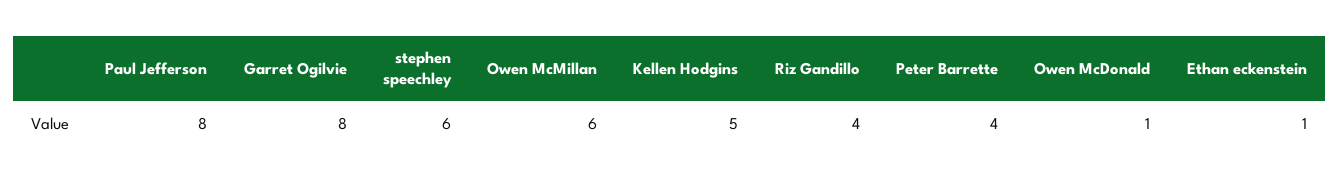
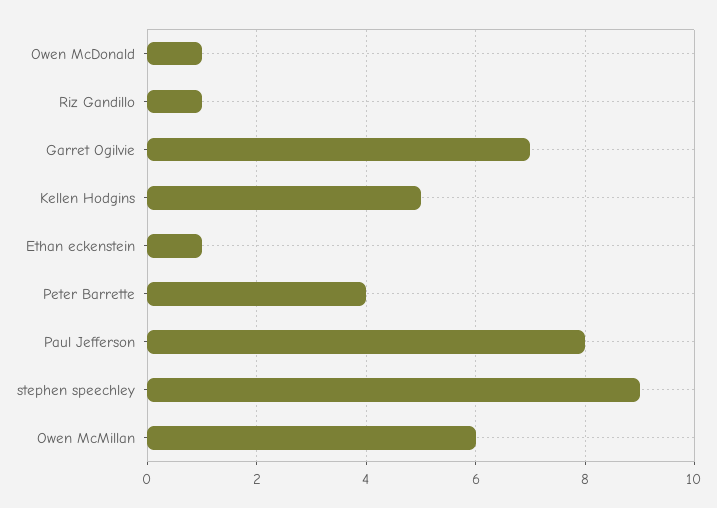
Garret Ogilvie: 8 -> 7
stephen speechley: 6 -> 9
Riz Gandillo: 4 -> 1

